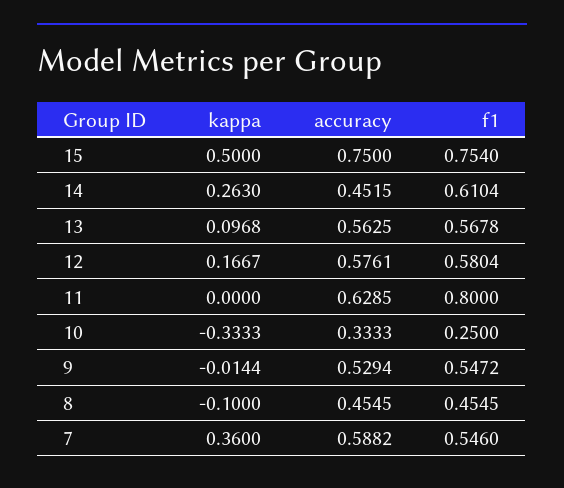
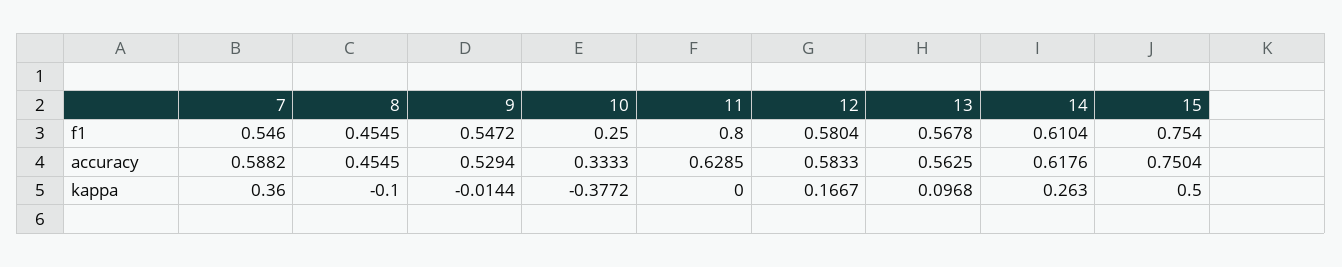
accuracy, 15: 0.75 -> 0.7504
accuracy, 14: 0.4515 -> 0.6176
accuracy, 12: 0.5761 -> 0.5833
kappa, 10: -0.3333 -> -0.3772

